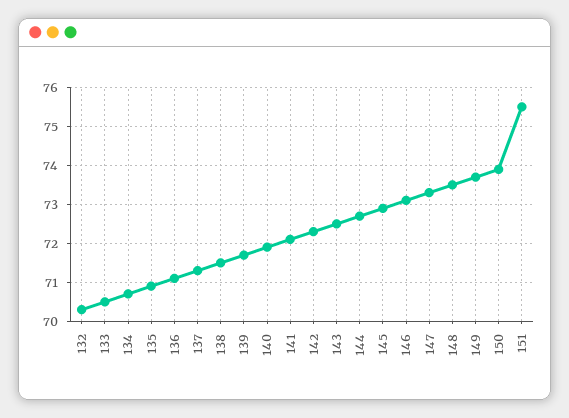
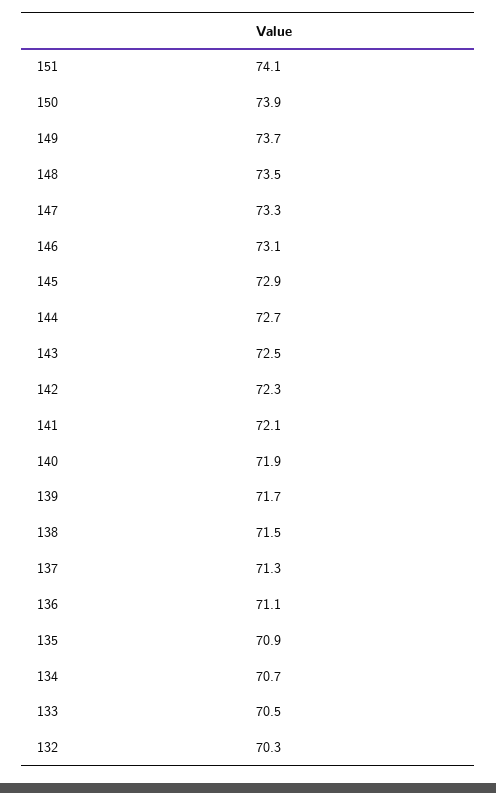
151: 75.5 -> 74.1

